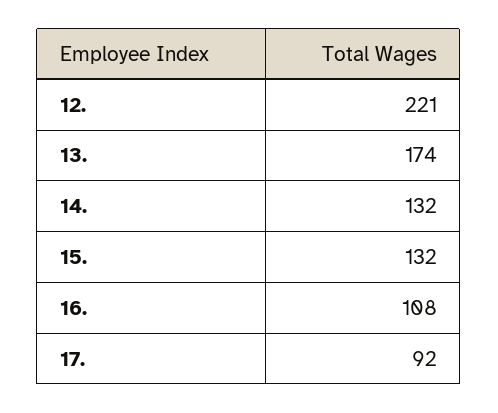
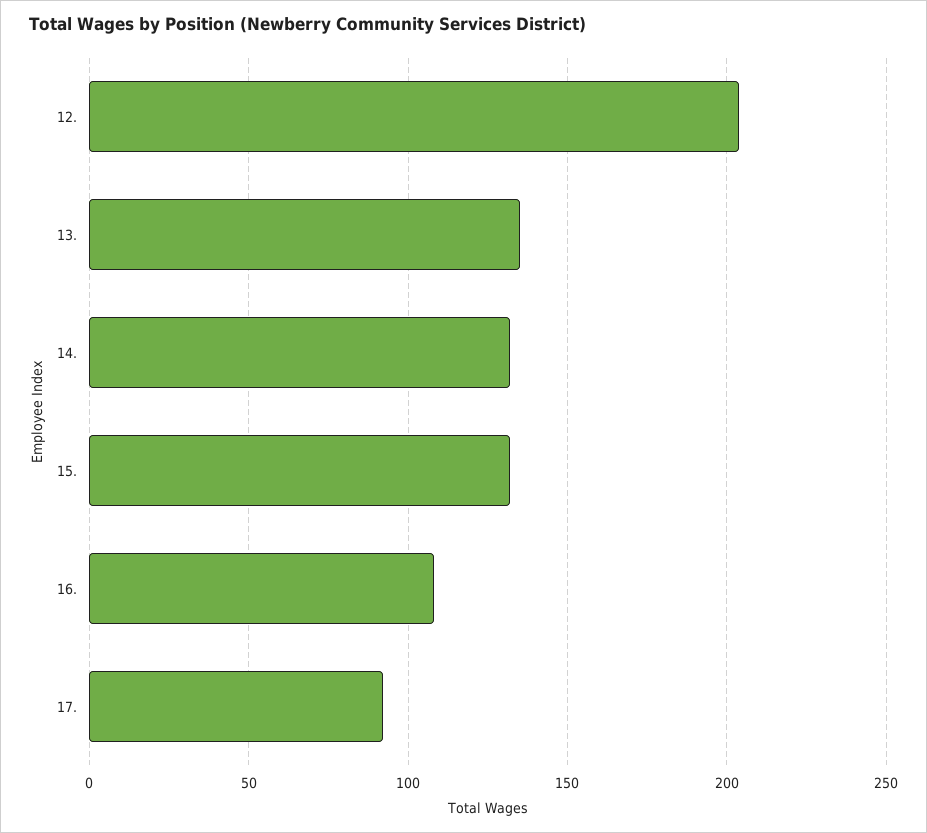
12.: 221 -> 205
13.: 174 -> 135

